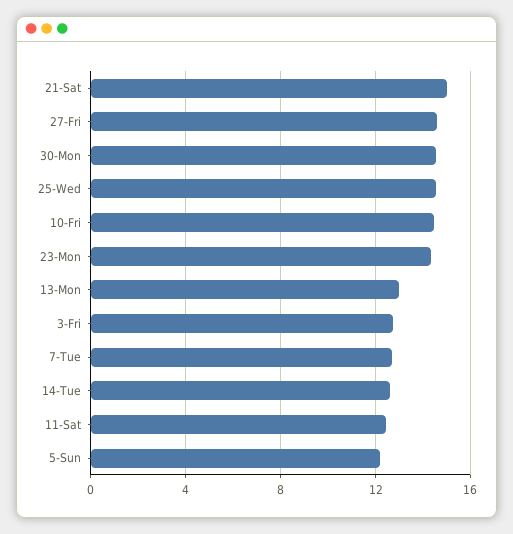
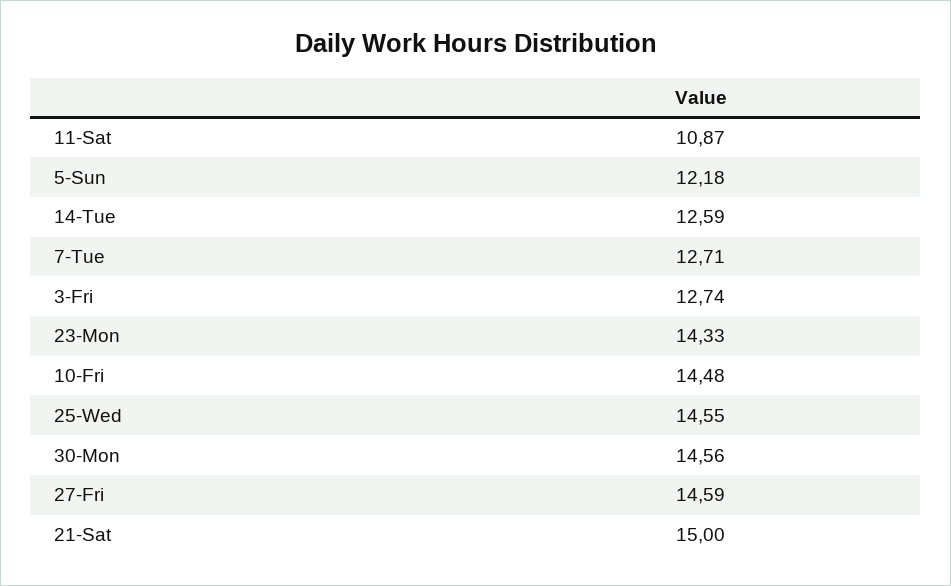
13-Mon: 13 -> none
11-Sat: 12.5 -> 10.87

